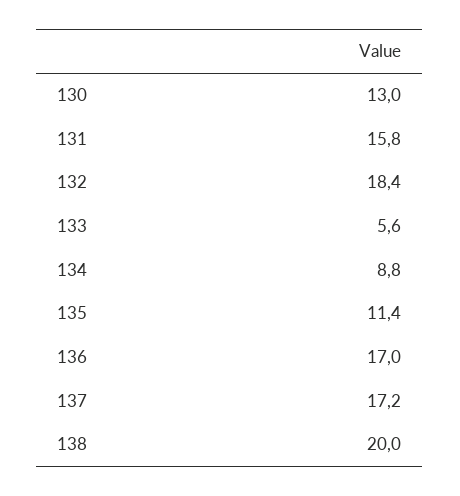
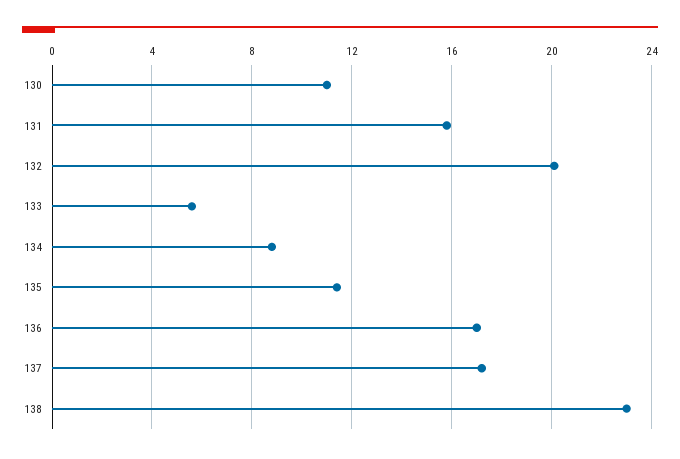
130: 13 -> 11
132: 18.4 -> 20
138: 20 -> 23

